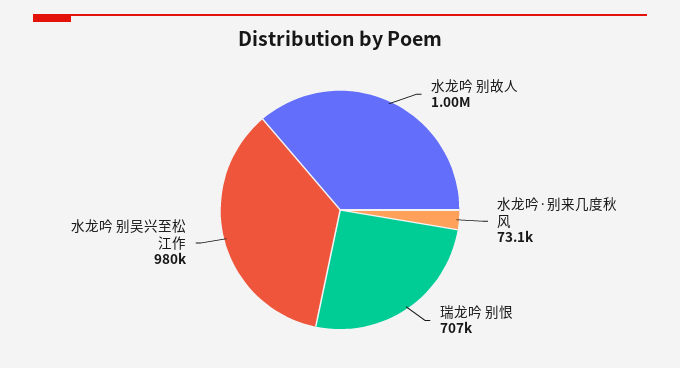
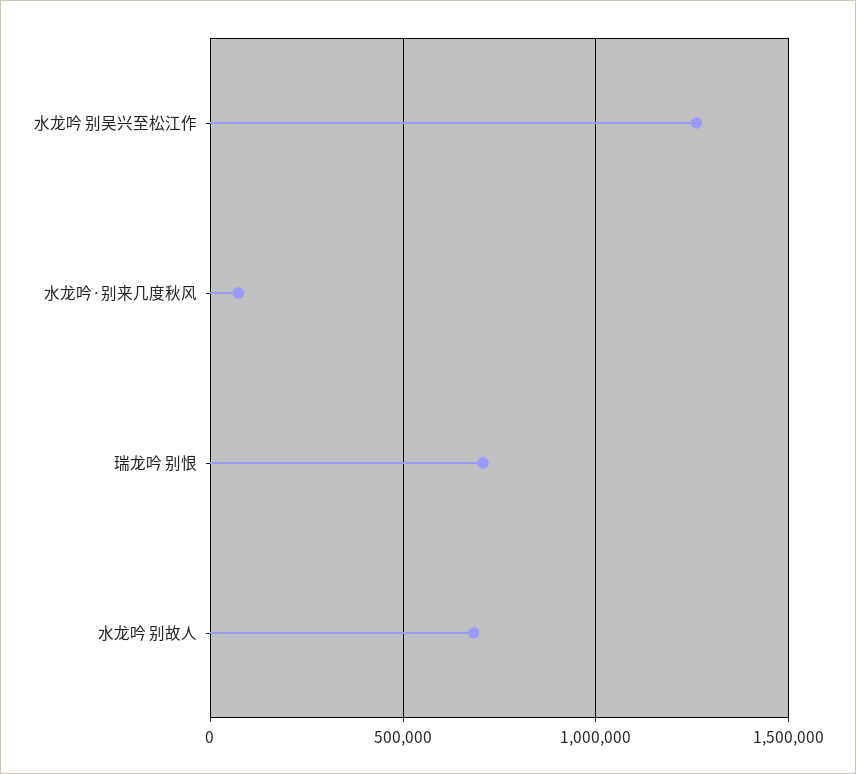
水龙吟 别故人: 1000000 -> 700000
水龙吟 别吴兴至松江作: 980000 -> 1250000

